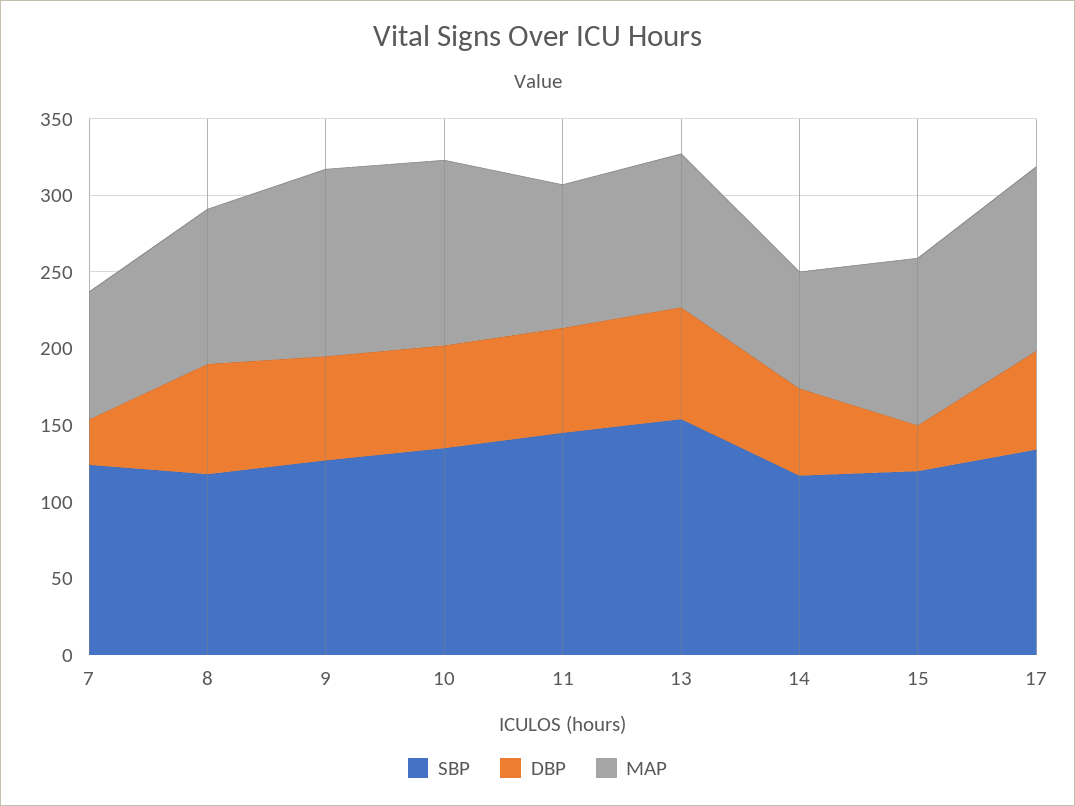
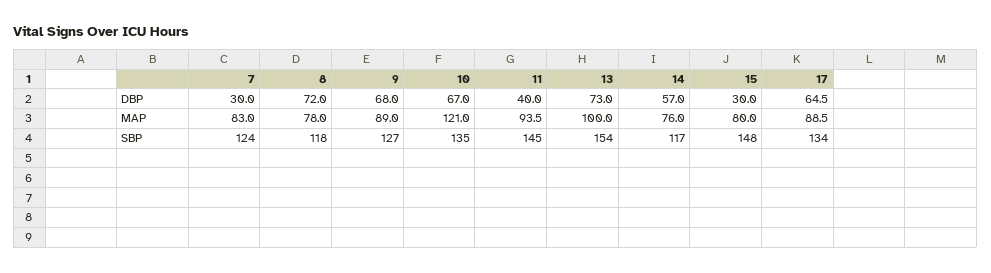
MAP, 8: 100 -> 78
MAP, 9: 120 -> 89
DBP, 11: 70 -> 40
SBP, 15: 120 -> 148
MAP, 15: 110 -> 80
MAP, 17: 120 -> 88.5

